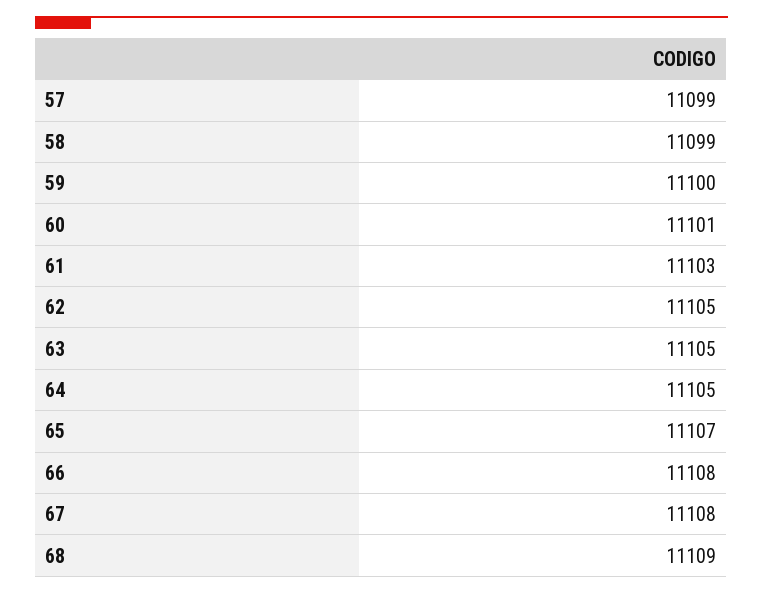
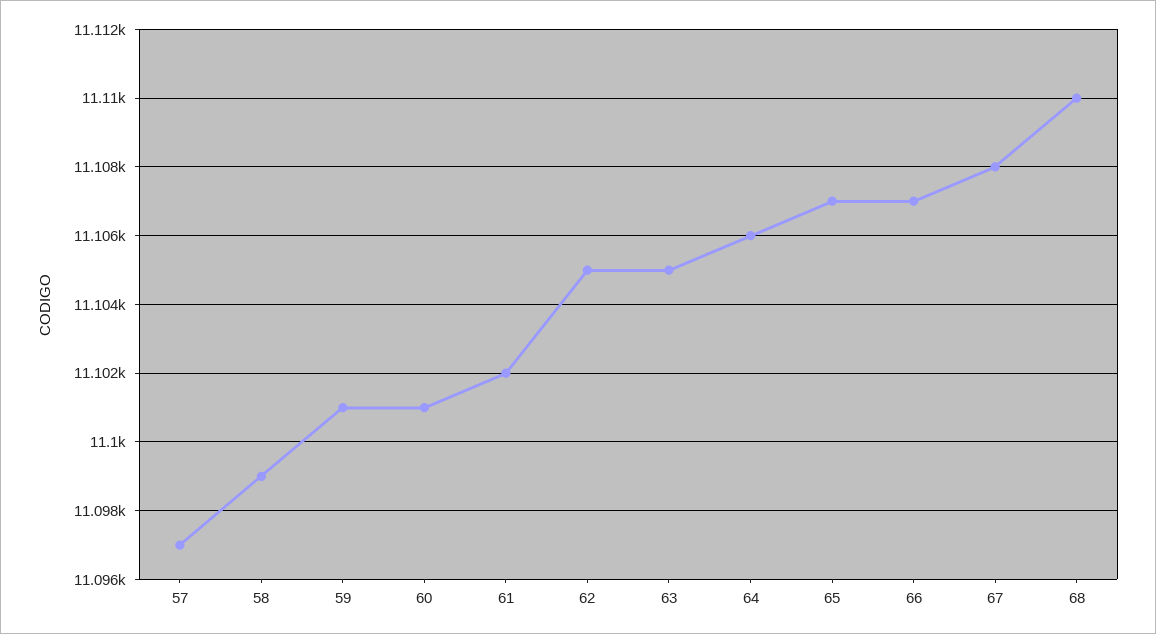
57: 11099 -> 11097
59: 11100 -> 11101
61: 11103 -> 11102
64: 11105 -> 11106
66: 11108 -> 11107
68: 11109 -> 11110

